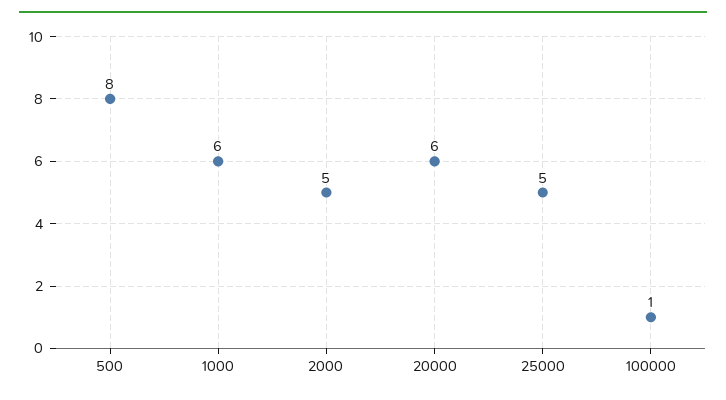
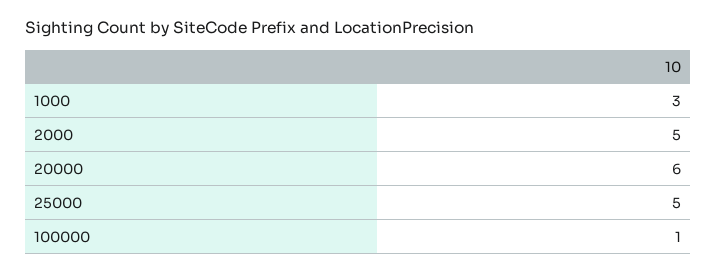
500: 8 -> none
1000: 6 -> 3

